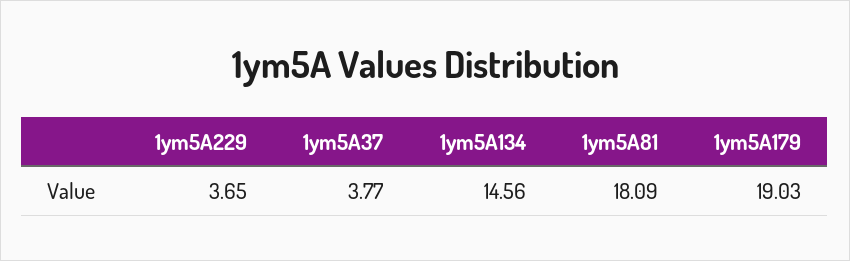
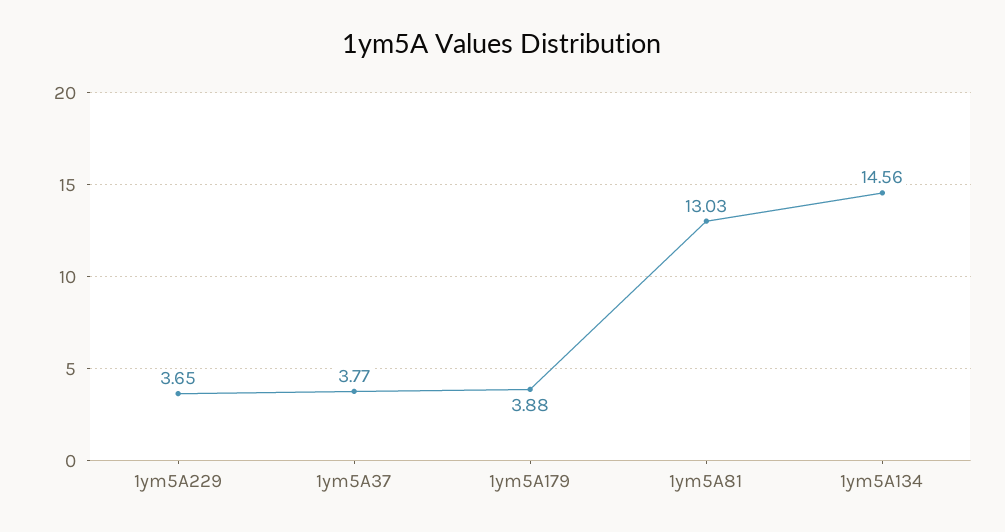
1ym5A81: 18.09 -> 13.03
1ym5A179: 19.03 -> 3.88

